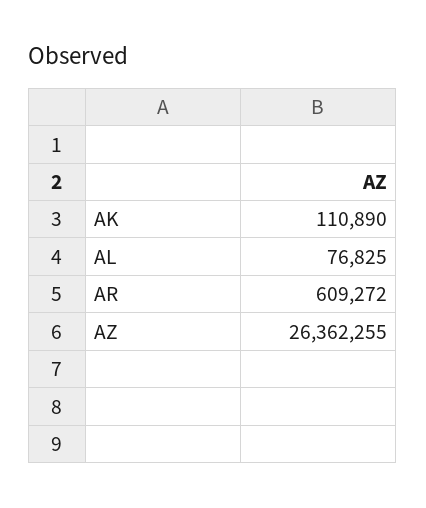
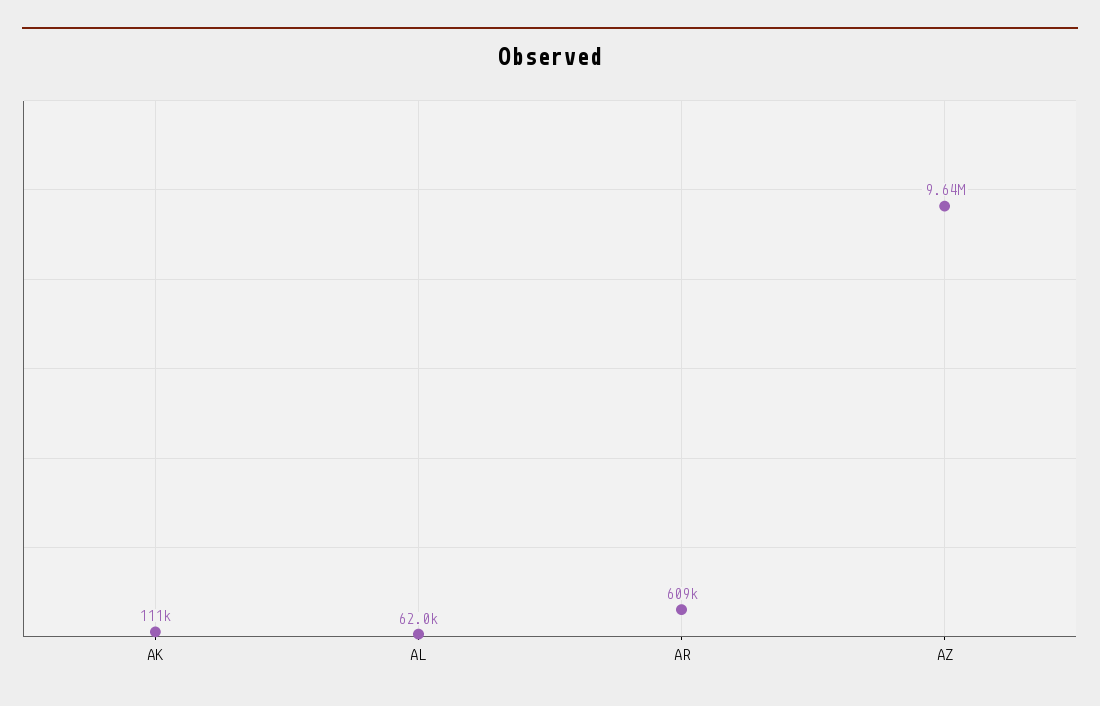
AL: 76825 -> 62000
AZ: 26362255 -> 9640000

